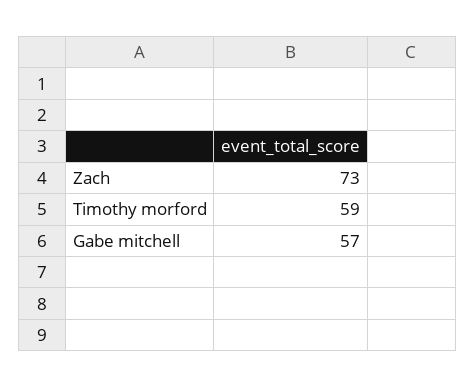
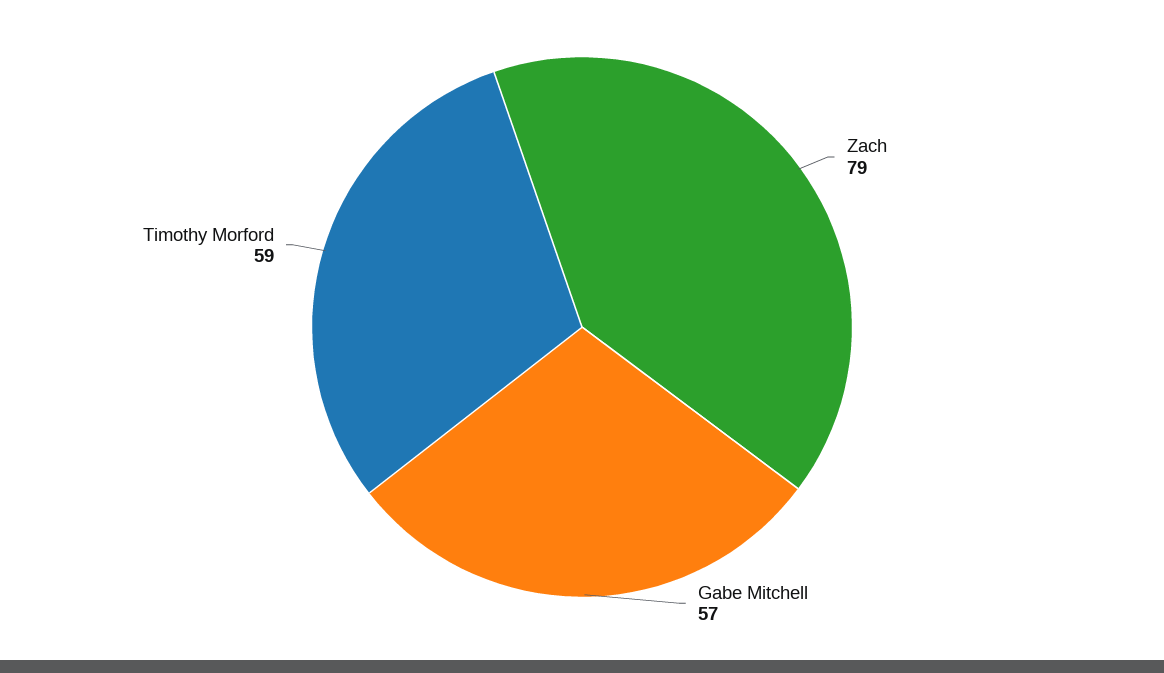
Zach: 73 -> 79

